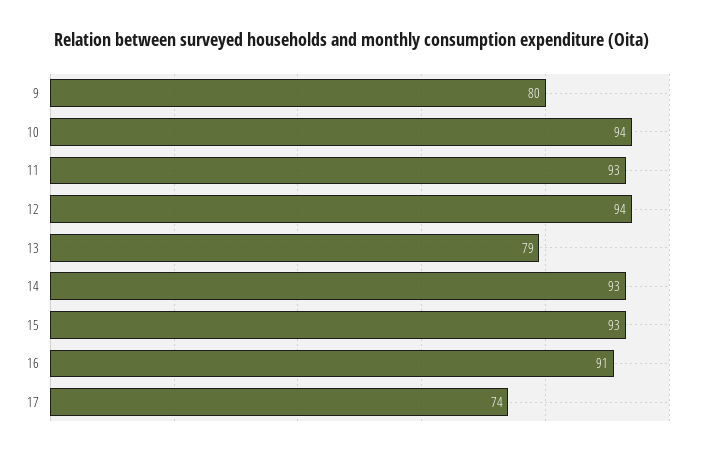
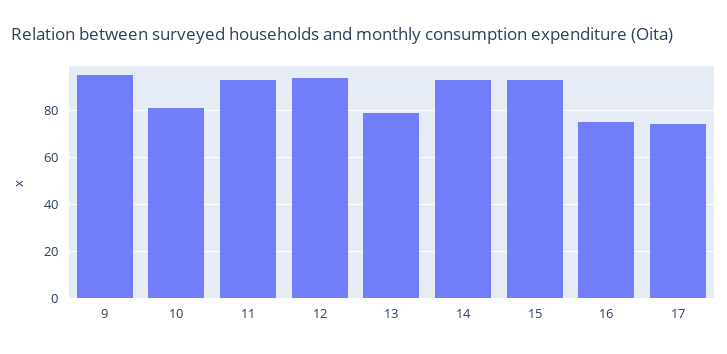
9: 80 -> 95
10: 94 -> 80
16: 91 -> 75

